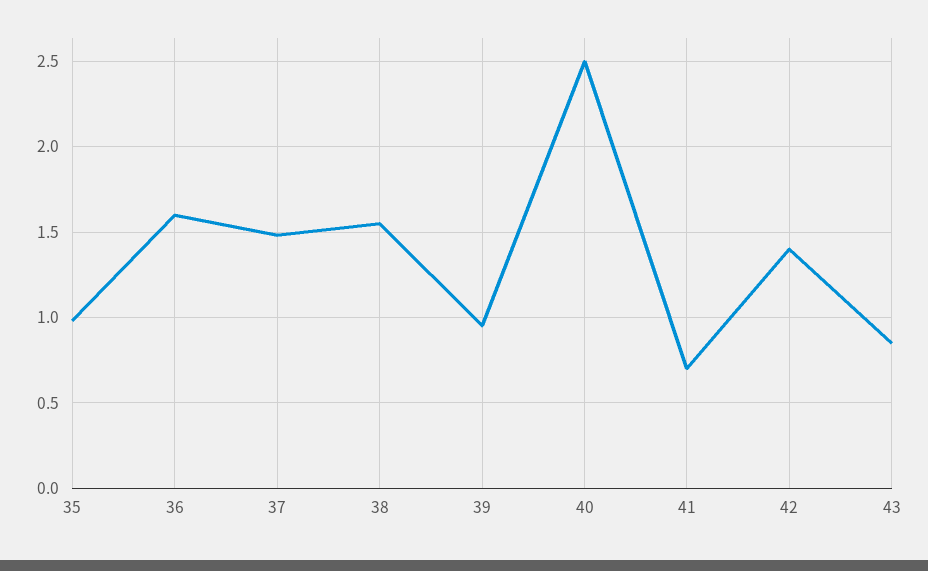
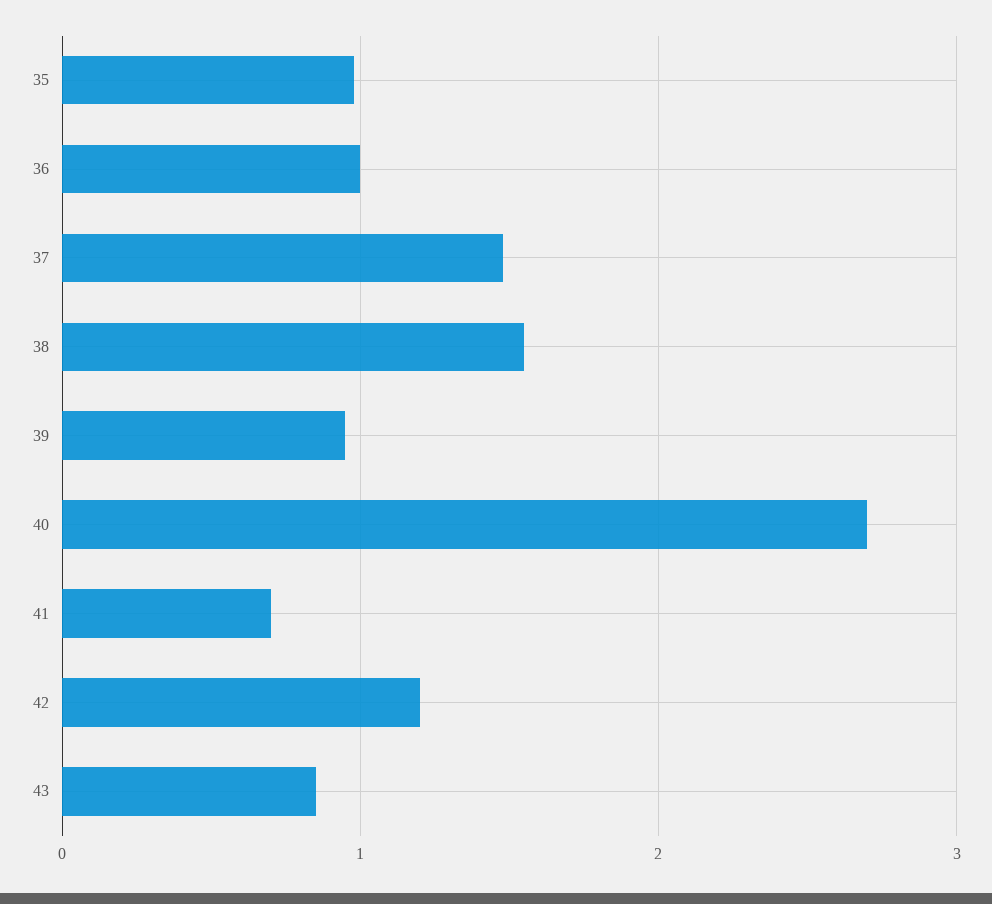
36: 1.6 -> 1
40: 2.5 -> 2.7
42: 1.4 -> 1.2

